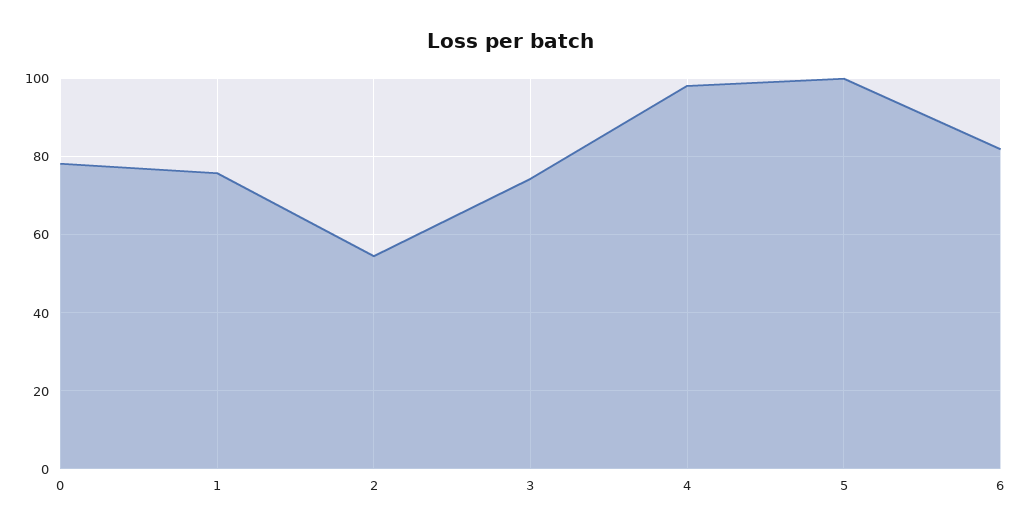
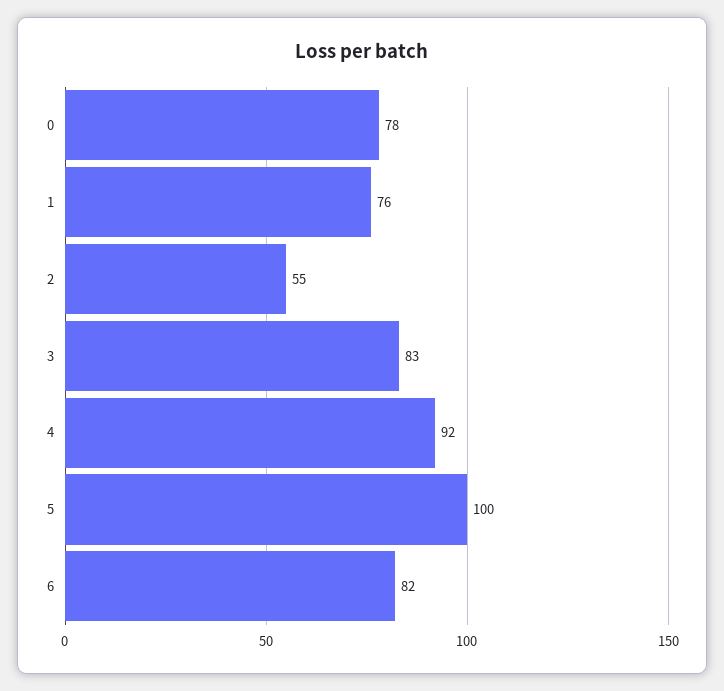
3: 74 -> 83
4: 98 -> 92

